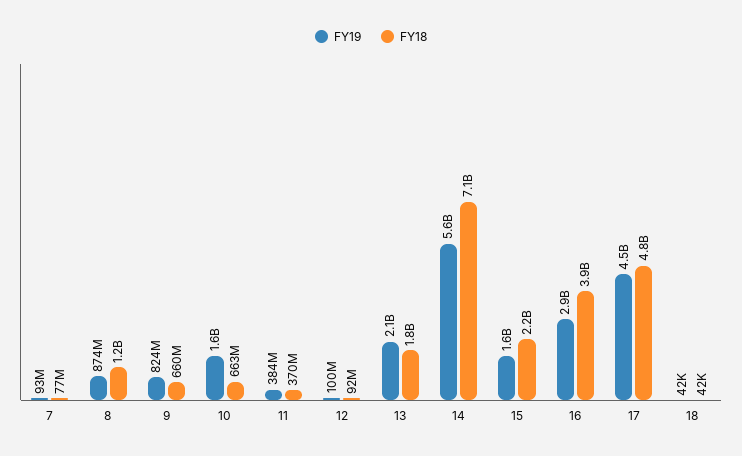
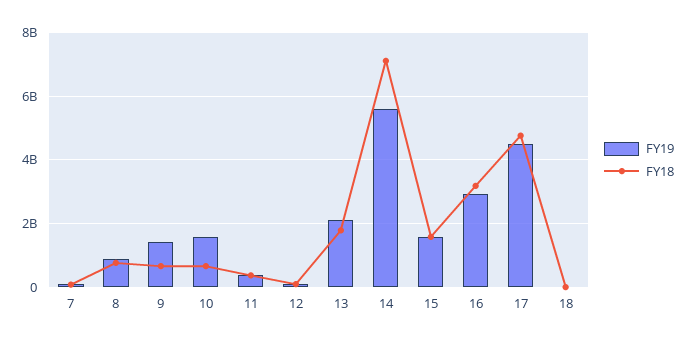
FY18, 8: 1200000000 -> 800000000
FY19, 9: 824000000 -> 1400000000
FY18, 15: 2200000000 -> 1600000000
FY18, 16: 3900000000 -> 3200000000

